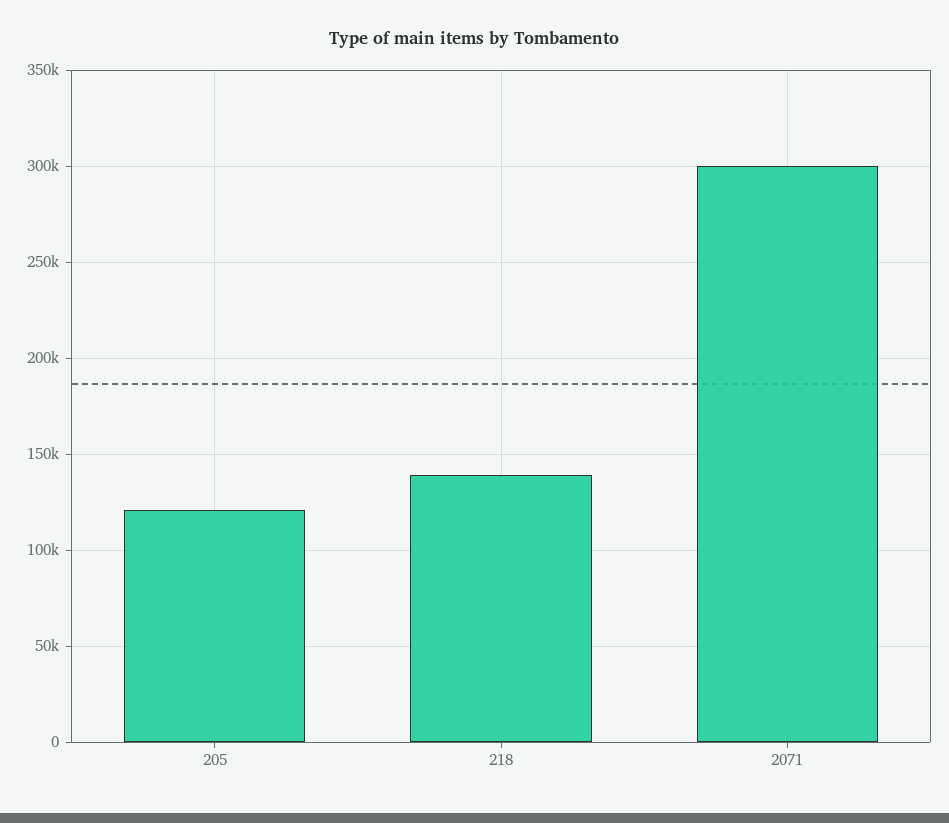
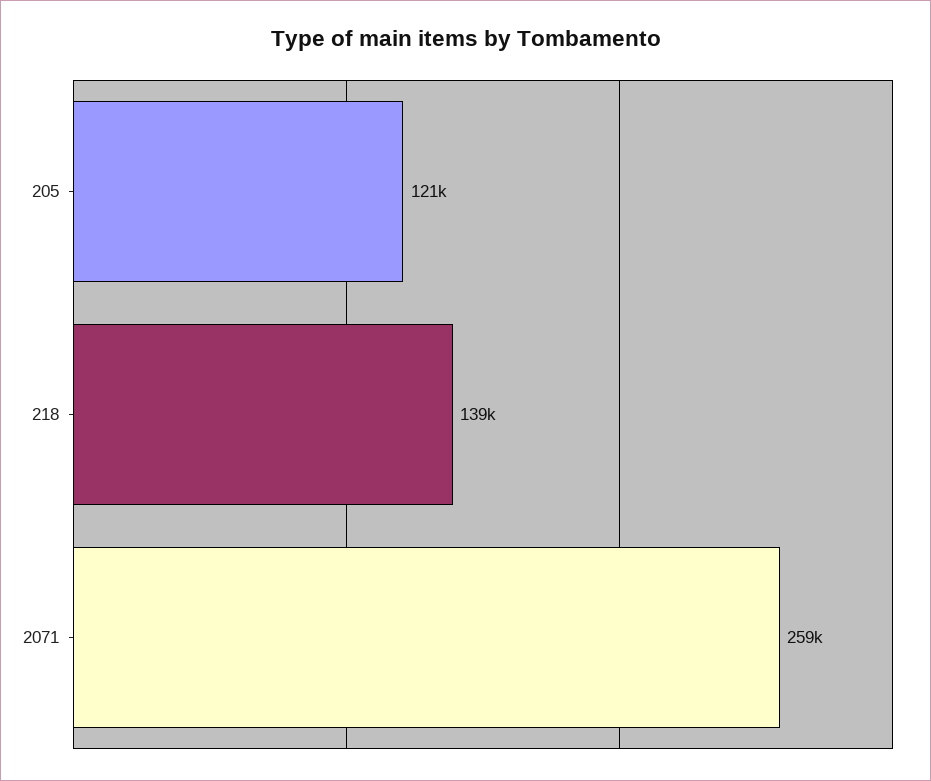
2071: 300000 -> 259000

